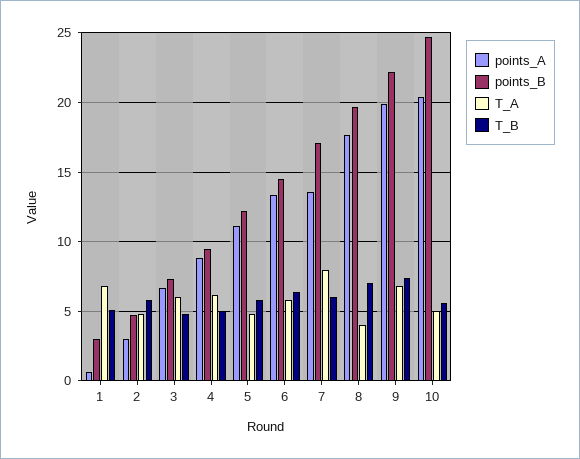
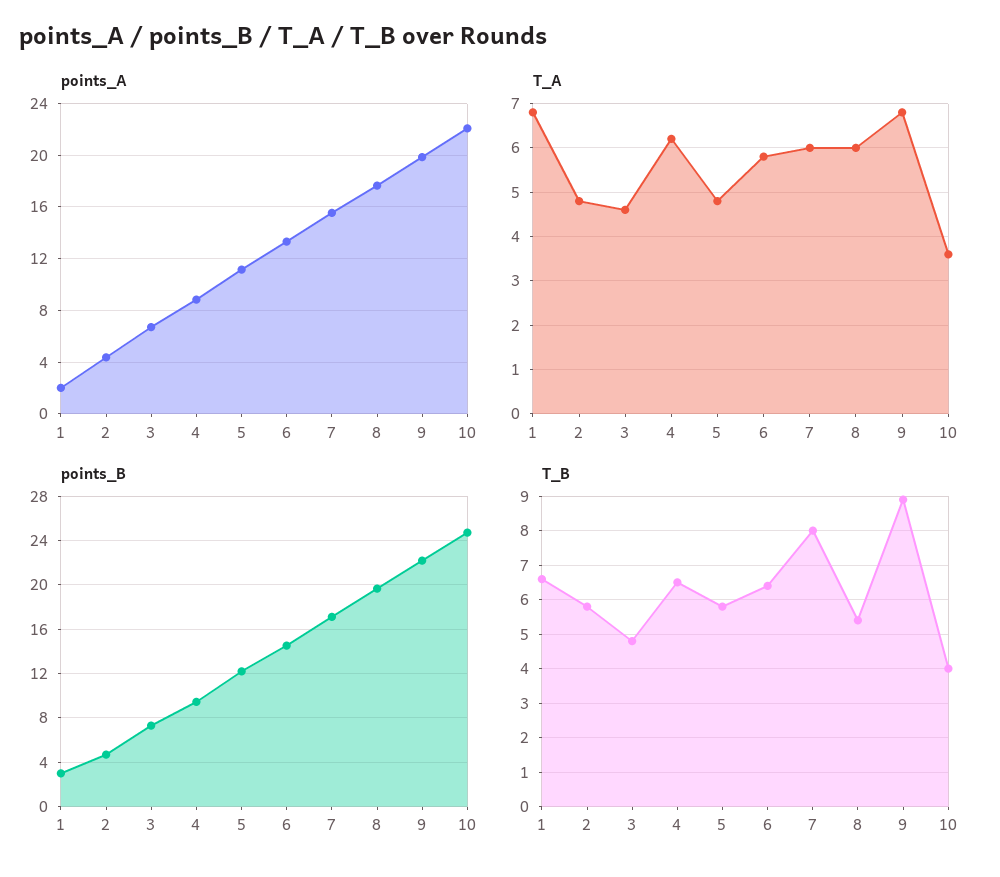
points_A, 1: 0.5 -> 2
T_B, 1: 5 -> 6.5
points_A, 2: 3 -> 4.5
T_A, 3: 6 -> 4.5
T_B, 4: 5 -> 6.5
points_A, 7: 13.5 -> 15.5
T_A, 7: 8 -> 6
T_B, 7: 6 -> 8
T_A, 8: 4 -> 6
T_B, 8: 7 -> 5.5
T_B, 9: 7.5 -> 9
points_A, 10: 20.5 -> 22
T_A, 10: 5 -> 3.5
T_B, 10: 5.5 -> 4

